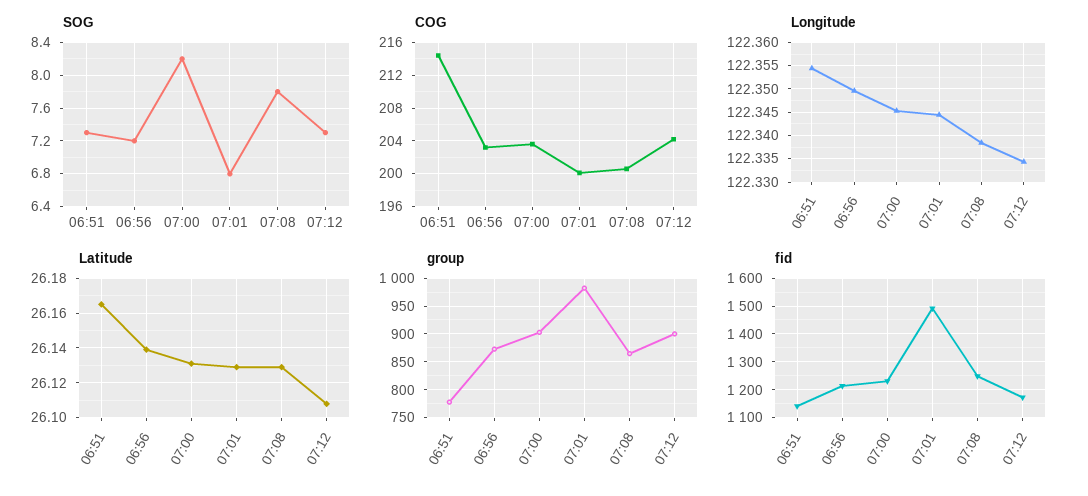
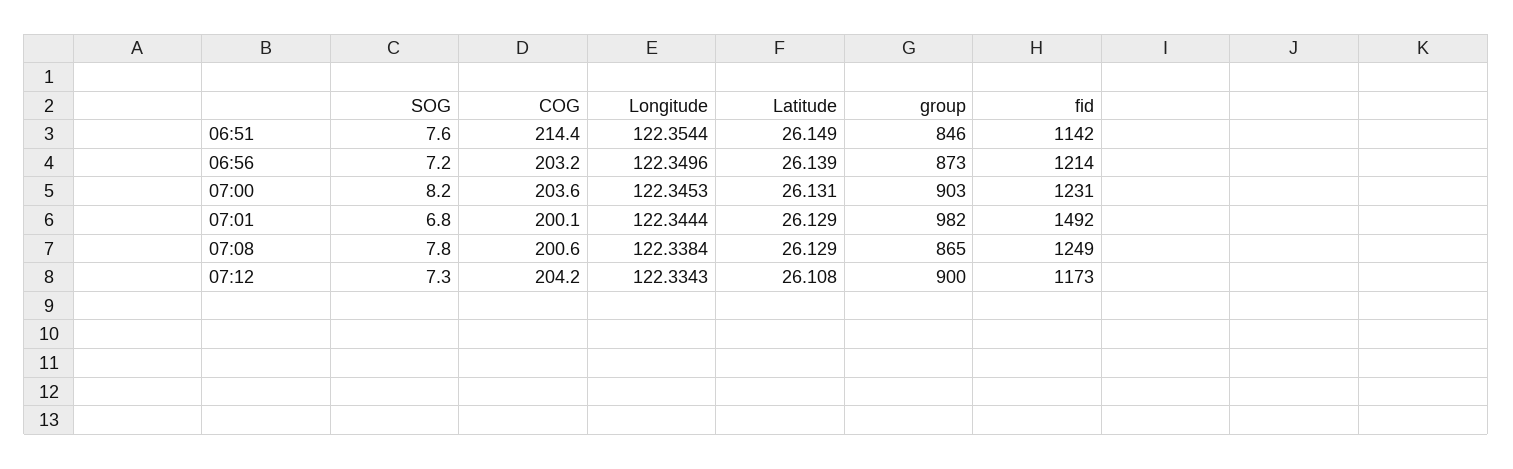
SOG, 06:51: 7.3 -> 7.6
Latitude, 06:51: 26.165 -> 26.149
group, 06:51: 775 -> 846

